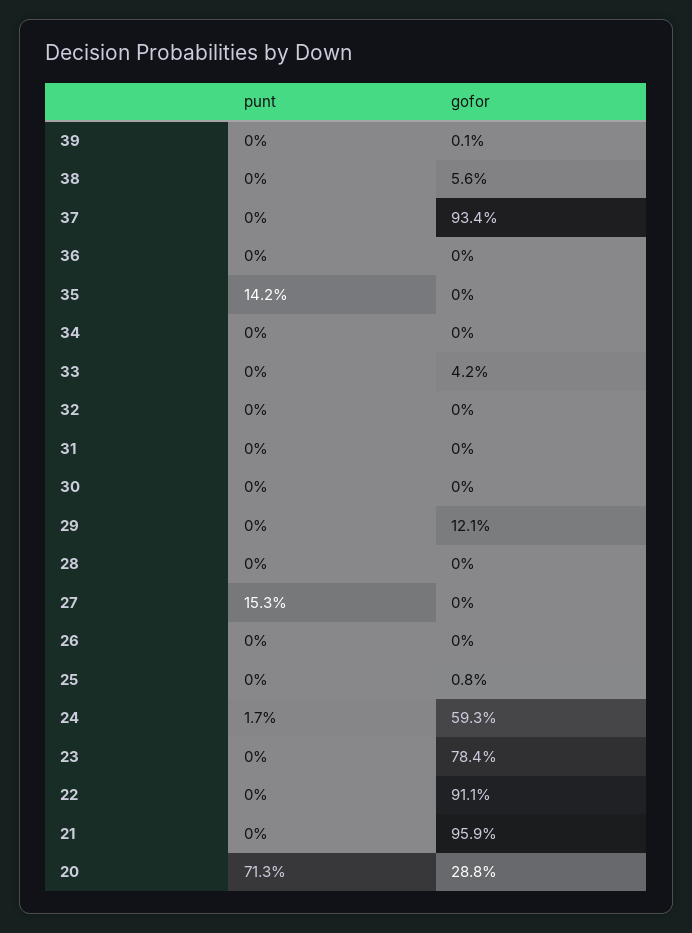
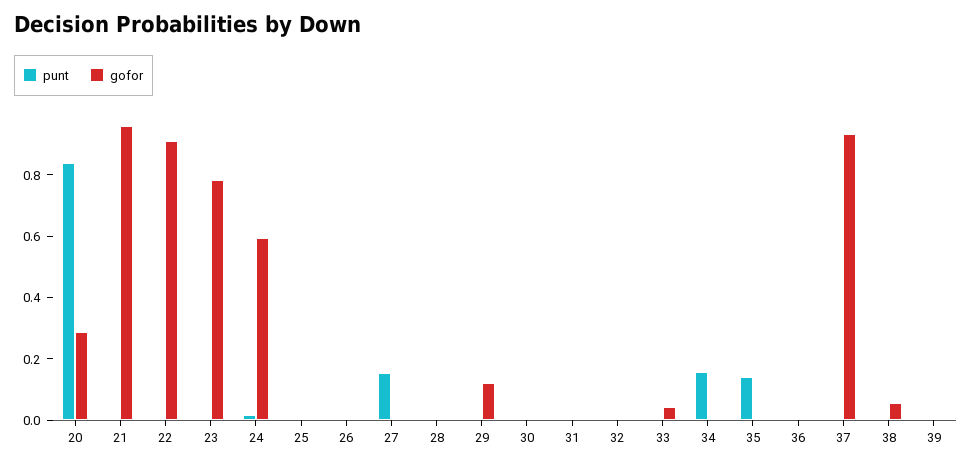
punt, 34: 0 -> 0.15
punt, 20: 0.713 -> 0.85

